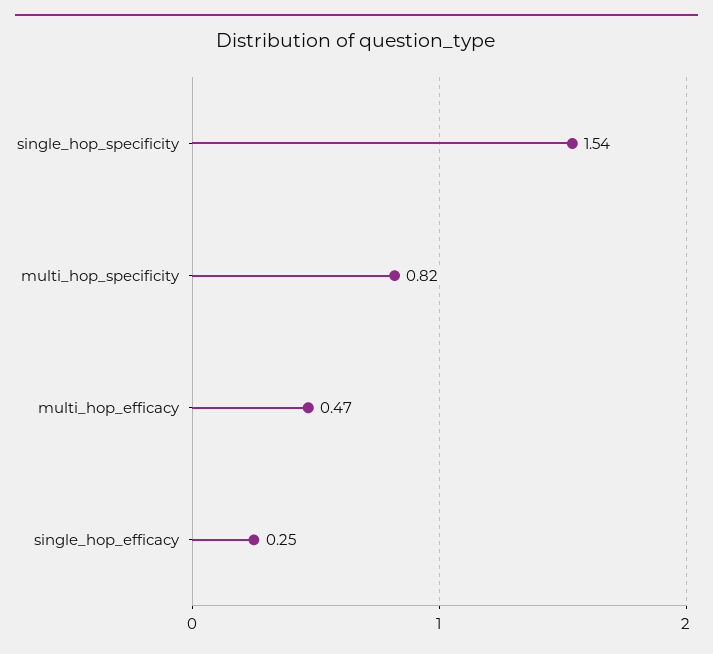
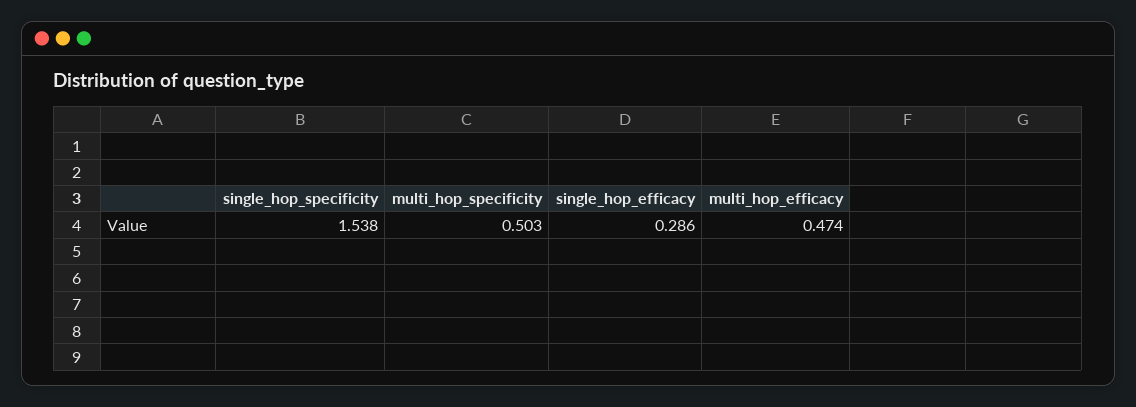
multi_hop_specificity: 0.82 -> 0.503
single_hop_efficacy: 0.25 -> 0.286

